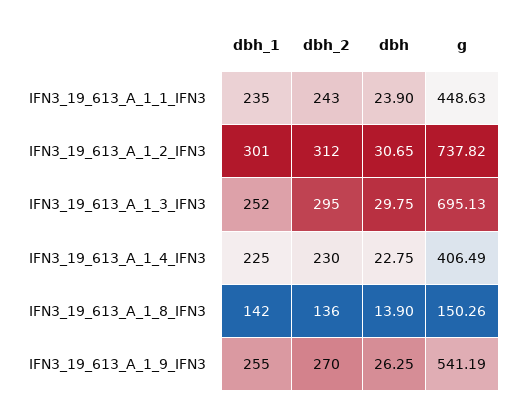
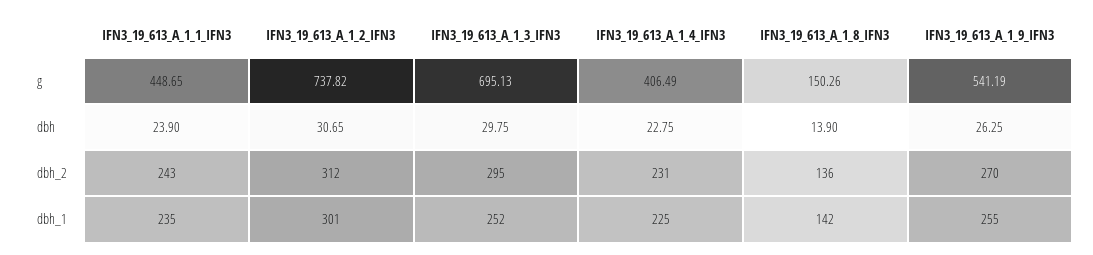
g, IFN3_19_613_A_1_1_IFN3: 448.63 -> 448.65
dbh_2, IFN3_19_613_A_1_4_IFN3: 230 -> 231

